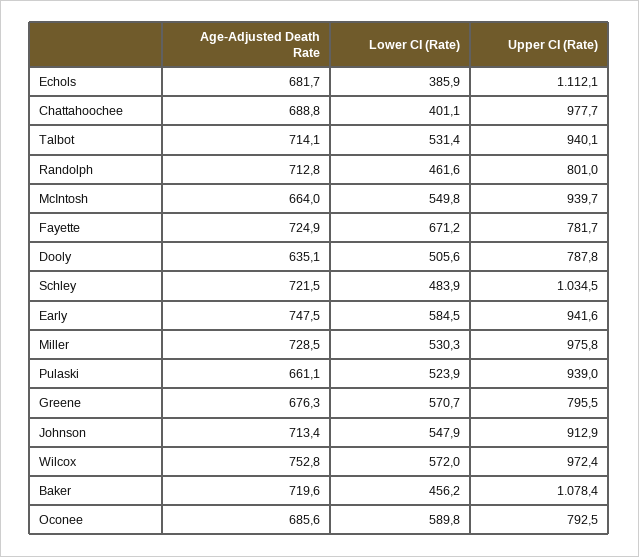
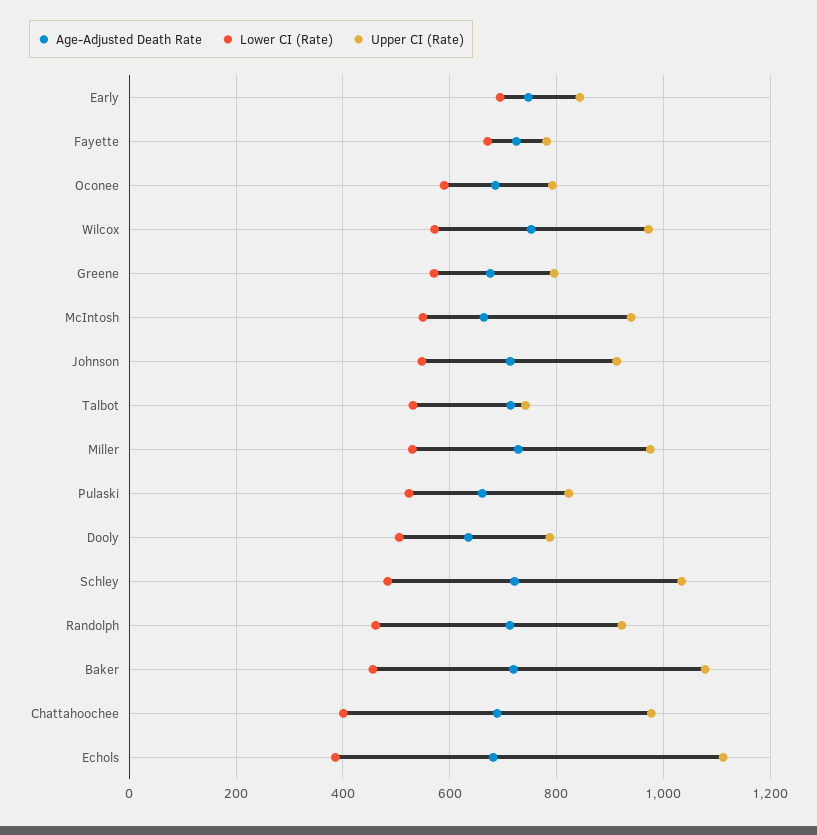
Upper CI (Rate), Talbot: 940.1 -> 740
Upper CI (Rate), Randolph: 801 -> 920
Lower CI (Rate), Early: 584.5 -> 700
Upper CI (Rate), Early: 941.6 -> 840
Upper CI (Rate), Pulaski: 939 -> 820

